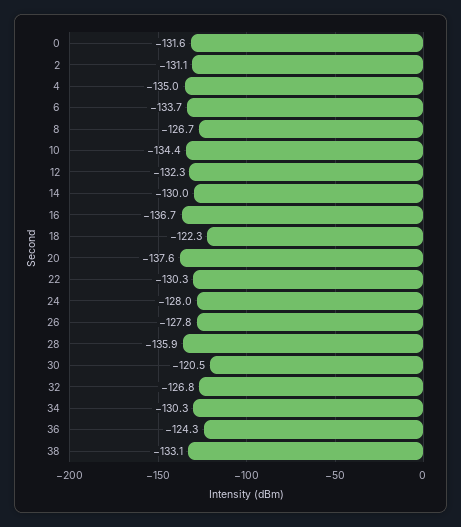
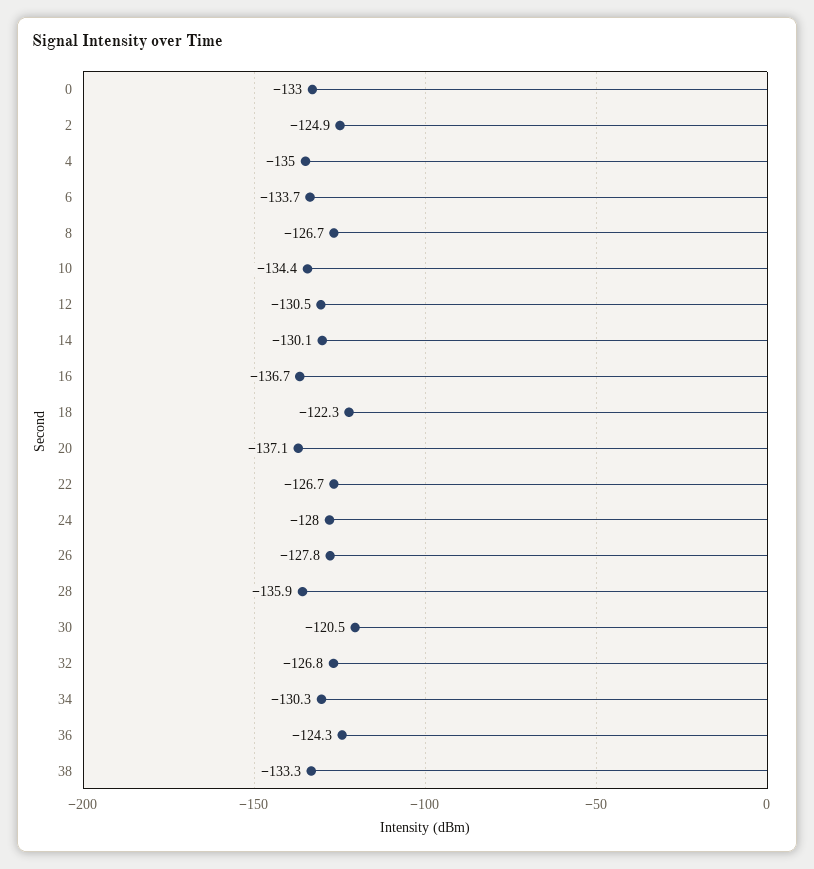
0: -131.6 -> -133
2: -131.1 -> -124.9
12: -132.3 -> -130.5
14: -130 -> -130.1
20: -137.6 -> -137.1
22: -130.3 -> -126.7
38: -133.1 -> -133.3

